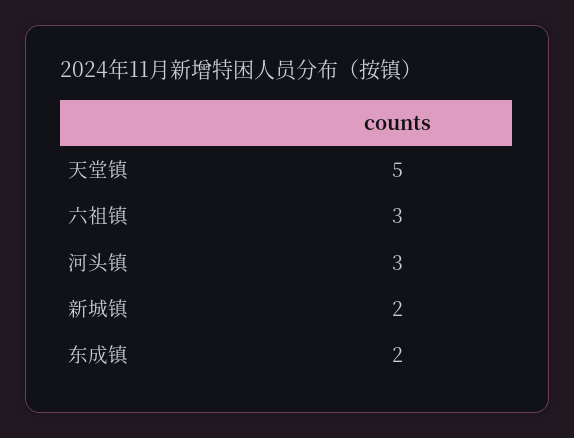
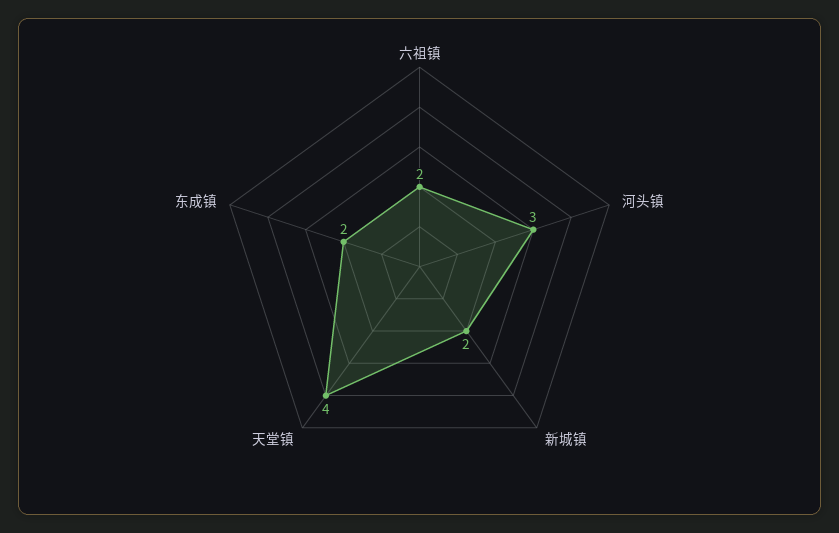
天堂镇: 5 -> 4
六祖镇: 3 -> 2

